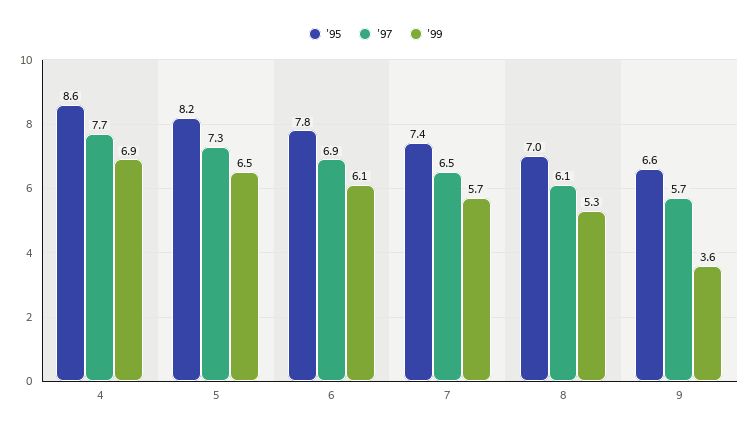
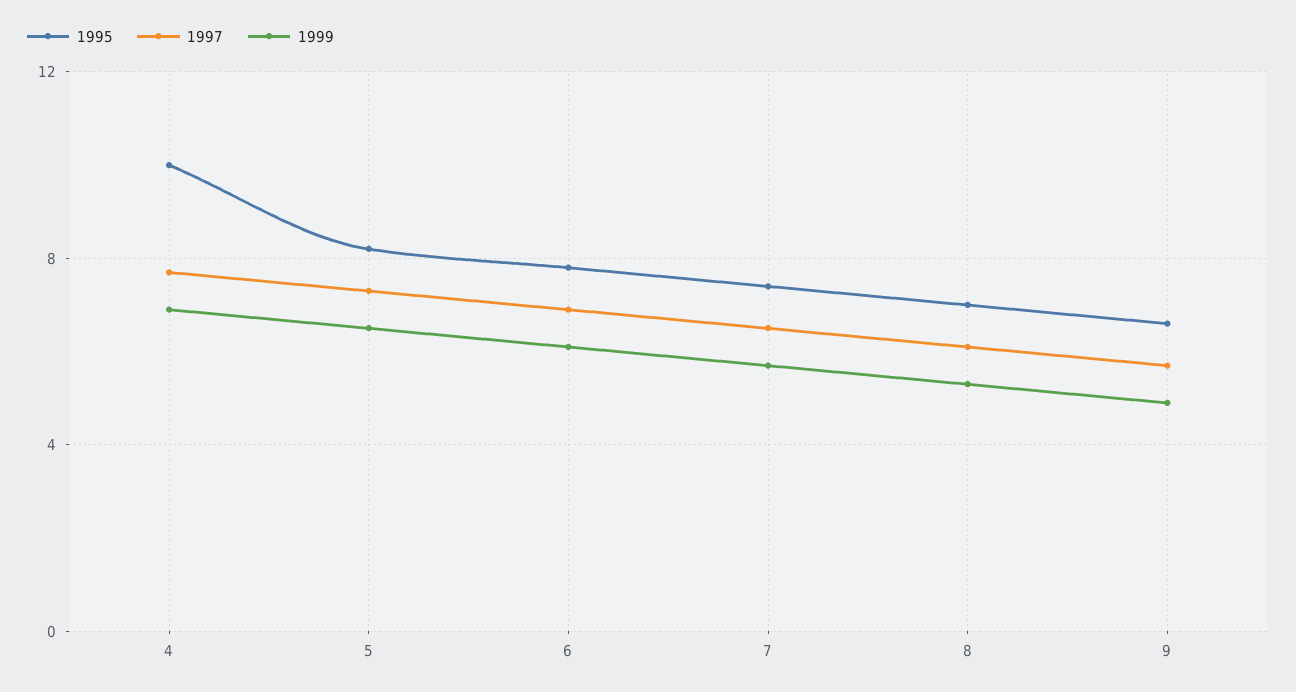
'95, 4: 8.6 -> 10
'99, 9: 3.6 -> 5

